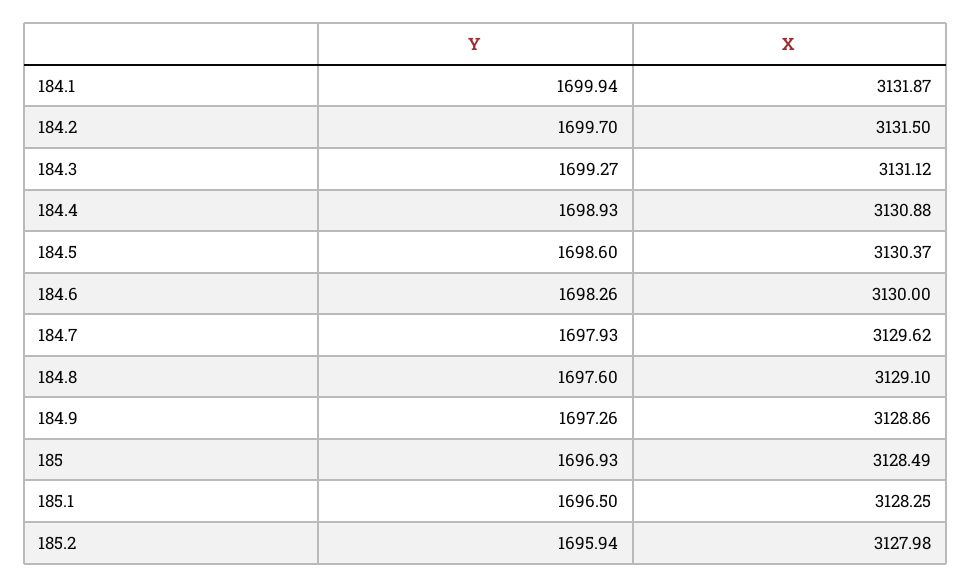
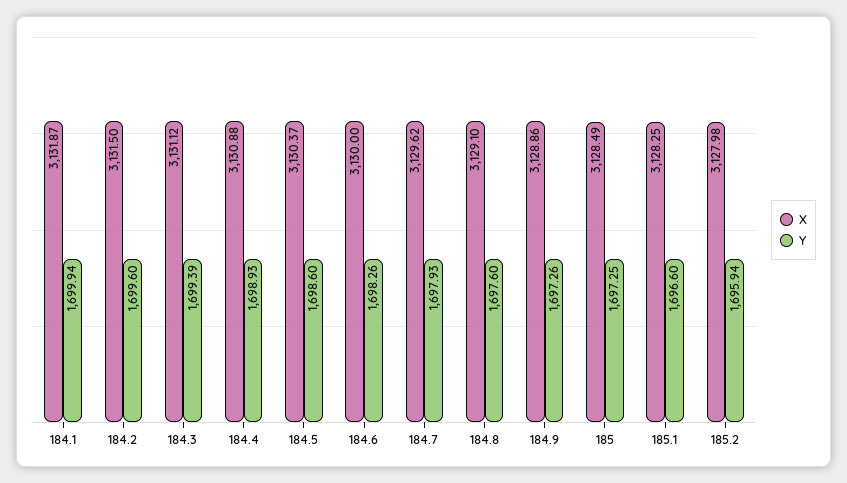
Y, 184.2: 1699.7 -> 1699.6
Y, 184.3: 1699.27 -> 1699.39
Y, 185: 1696.93 -> 1697.25
Y, 185.1: 1696.5 -> 1696.6

